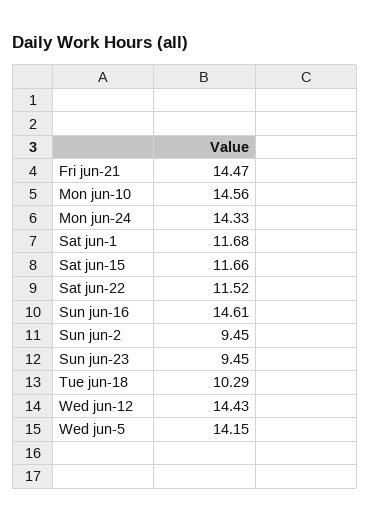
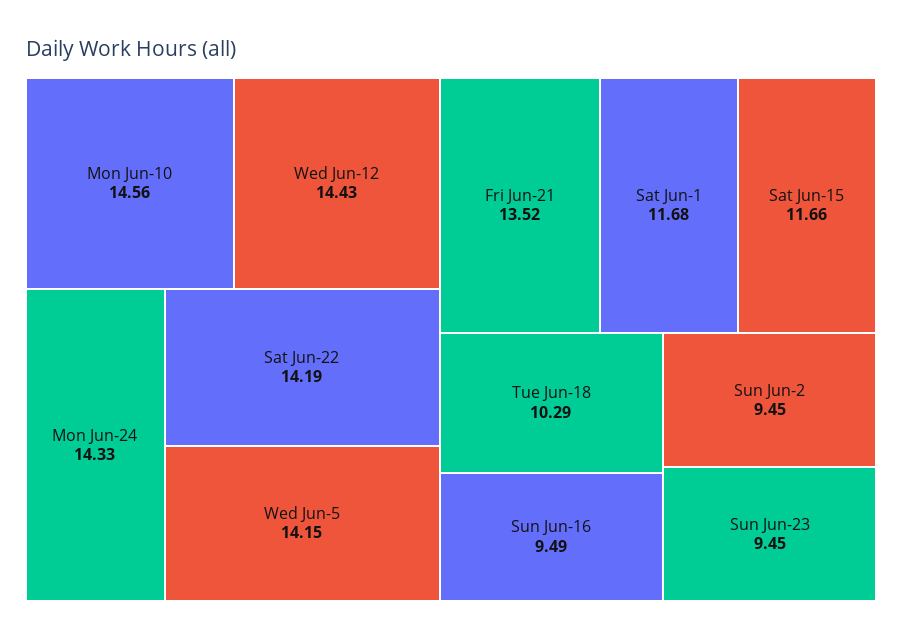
Fri jun-21: 14.47 -> 13.52
Sat jun-22: 11.52 -> 14.19
Sun jun-16: 14.61 -> 9.49

